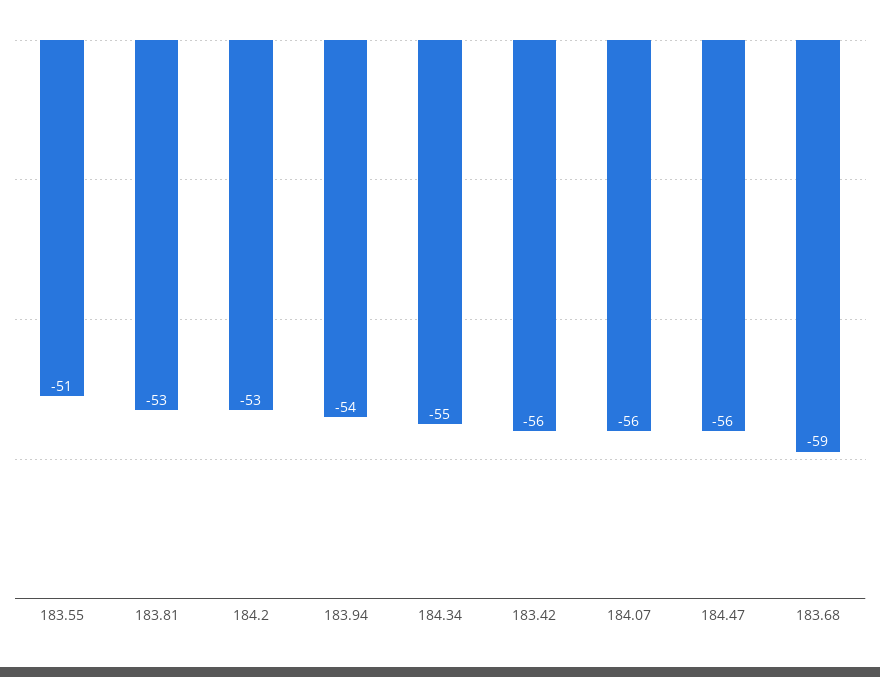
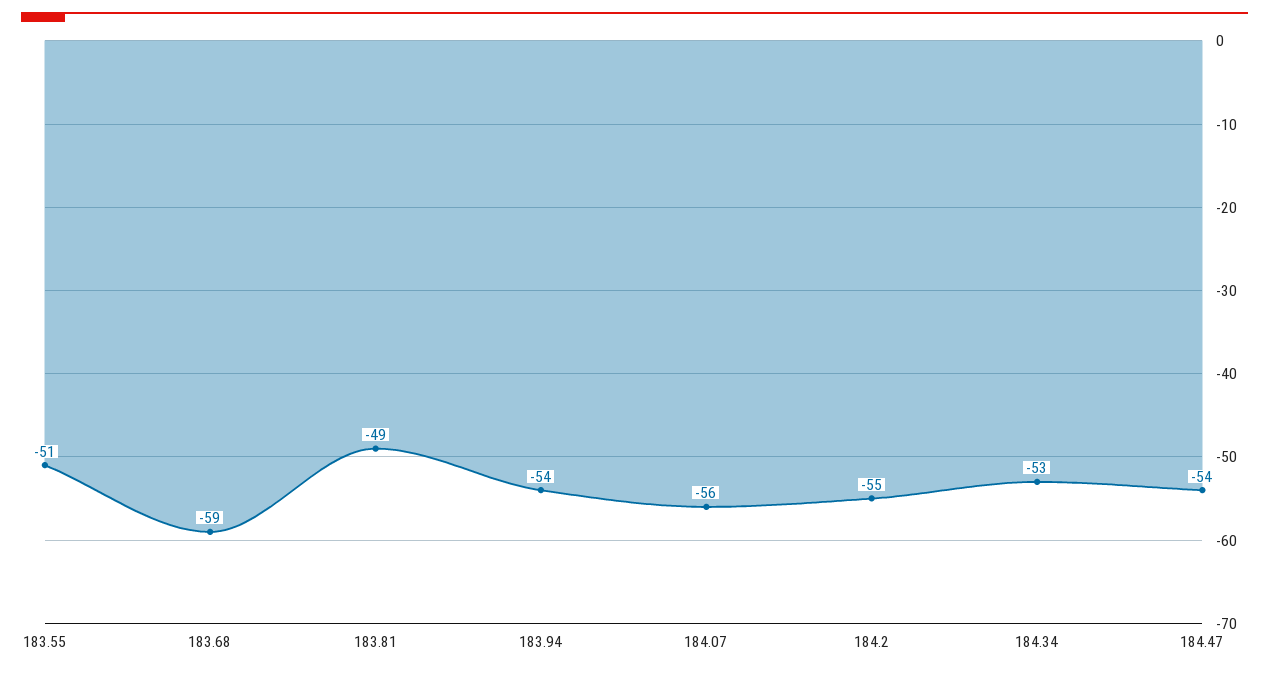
183.81: -53 -> -49
184.2: -53 -> -55
184.34: -55 -> -53
183.42: -56 -> none
184.47: -56 -> -54

